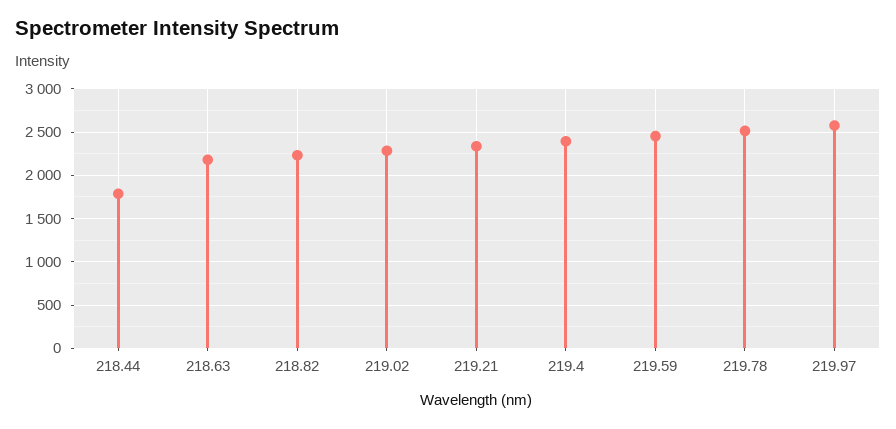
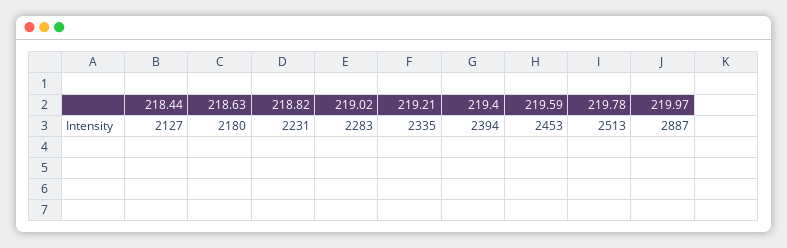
218.44: 1800 -> 2127
219.97: 2600 -> 2887

